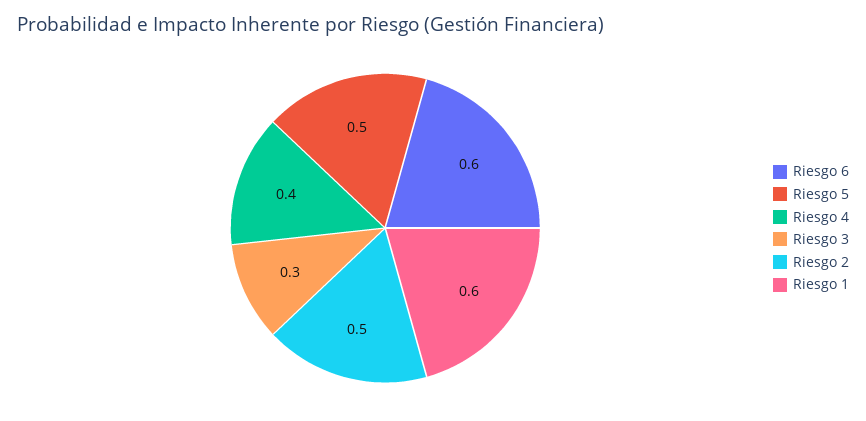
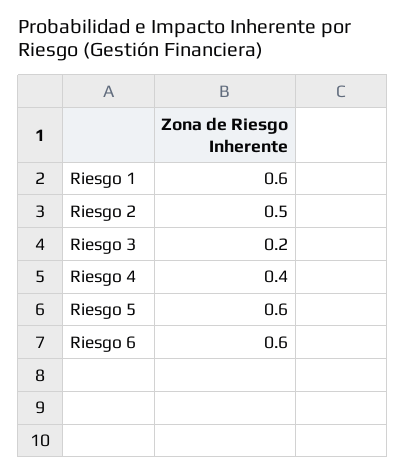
Riesgo 5: 0.5 -> 0.6
Riesgo 3: 0.3 -> 0.2

